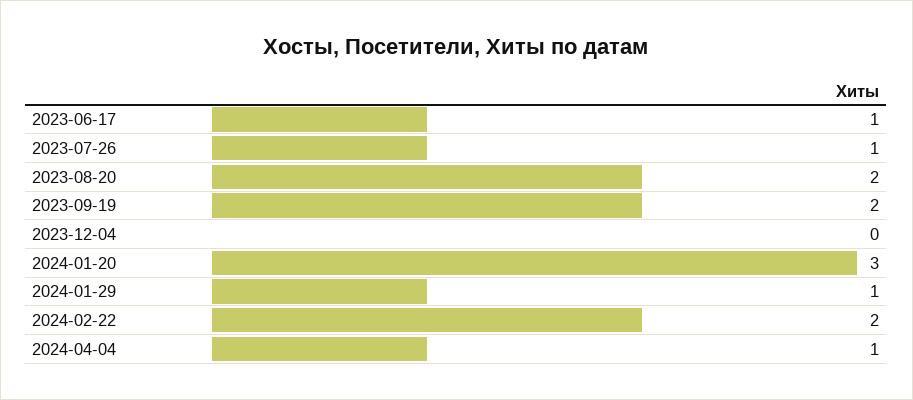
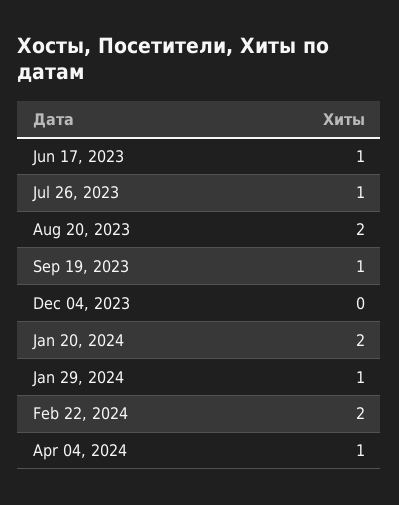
2023-09-19: 2 -> 1
2024-01-20: 3 -> 2

